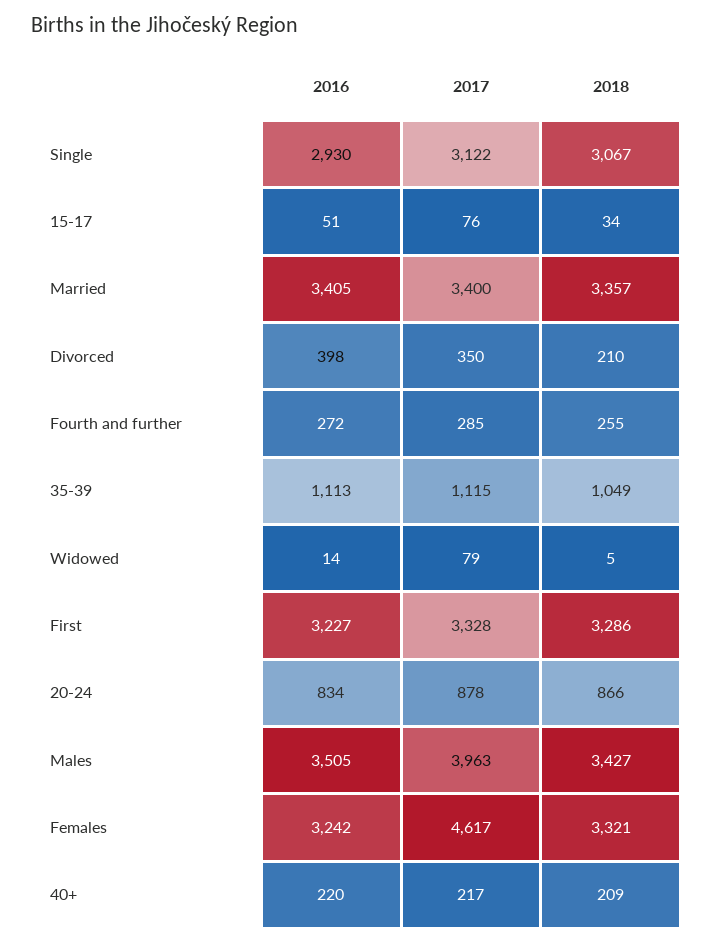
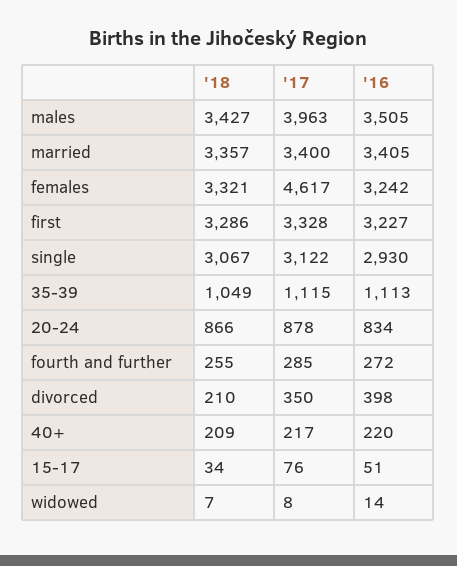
2017, Widowed: 79 -> 8
2018, Widowed: 5 -> 7

